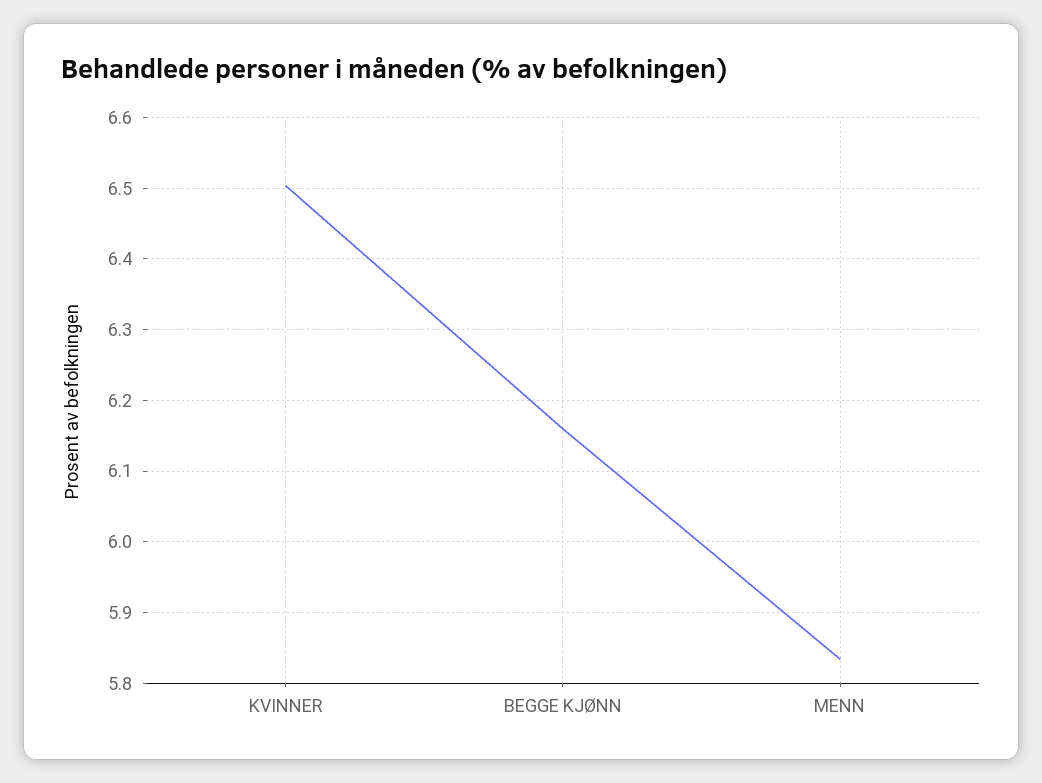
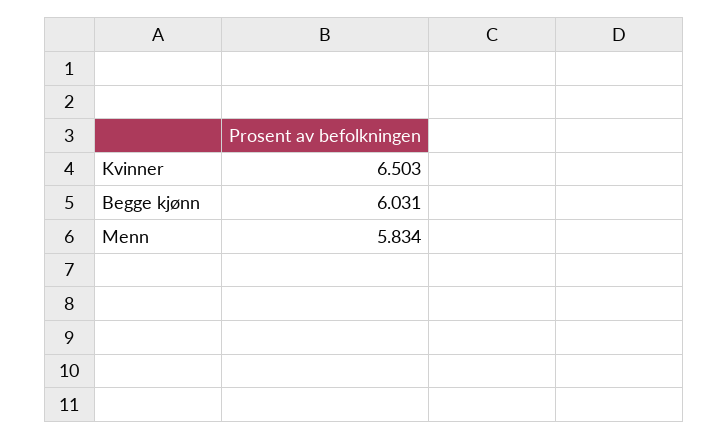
BEGGE KJØNN: 6.16 -> 6.031

